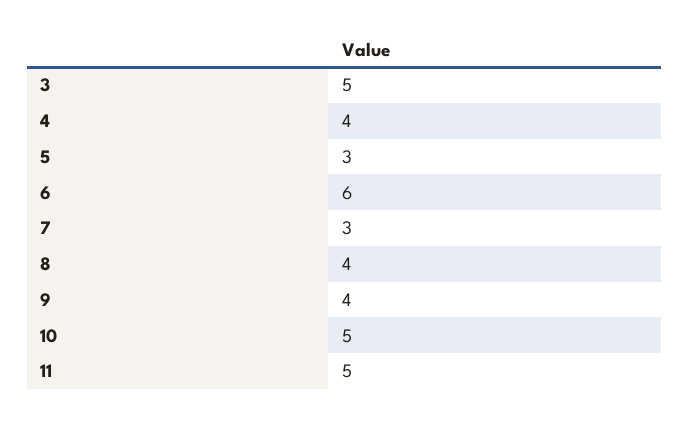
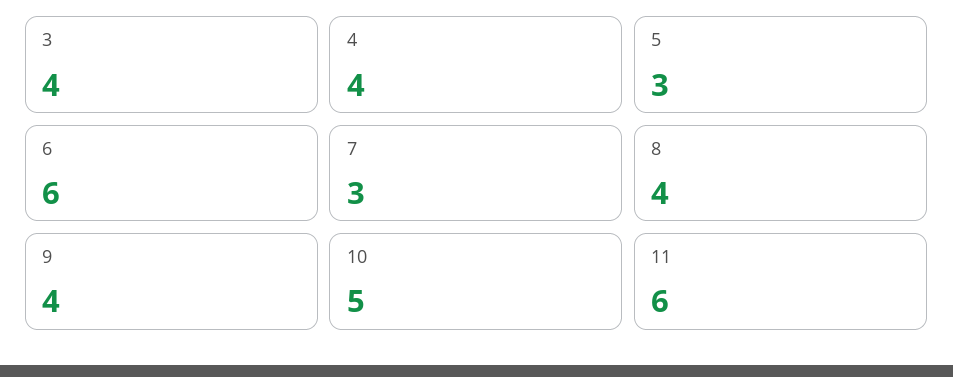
3: 5 -> 4
11: 5 -> 6

